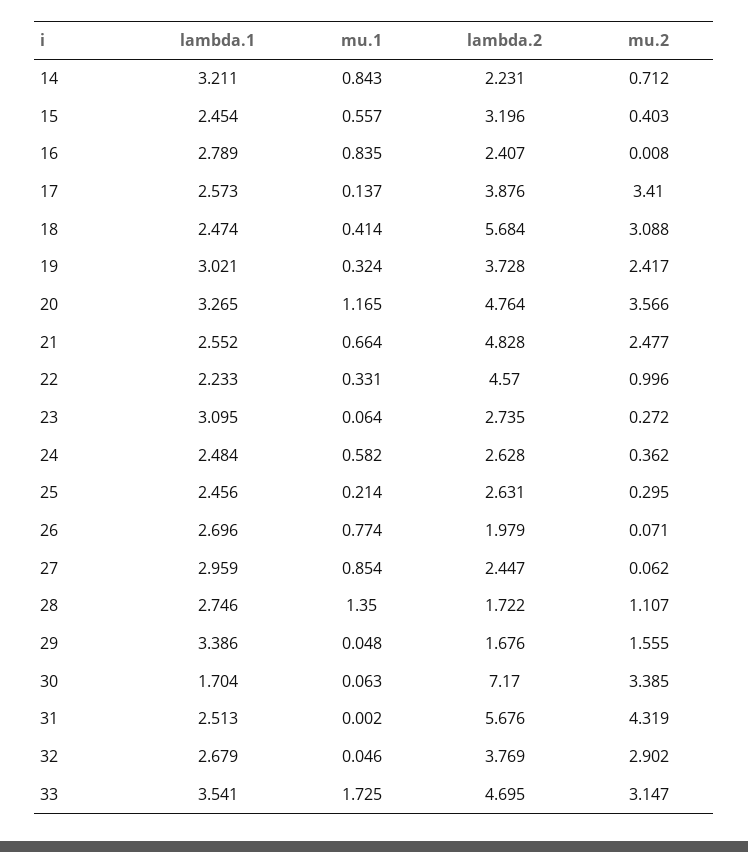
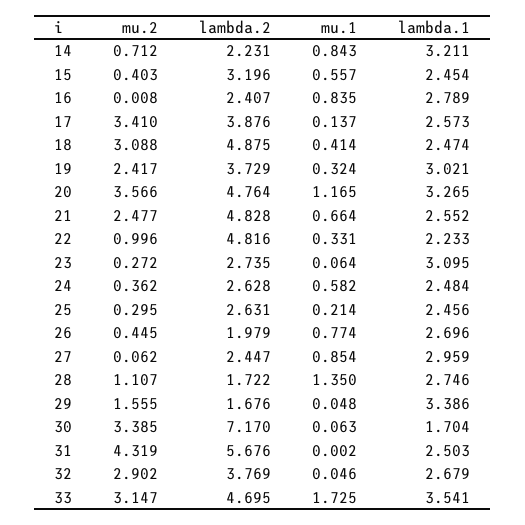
lambda.2, 18: 5.684 -> 4.875
lambda.2, 19: 3.728 -> 3.729
lambda.2, 22: 4.57 -> 4.816
mu.2, 26: 0.071 -> 0.445
lambda.1, 31: 2.513 -> 2.503

